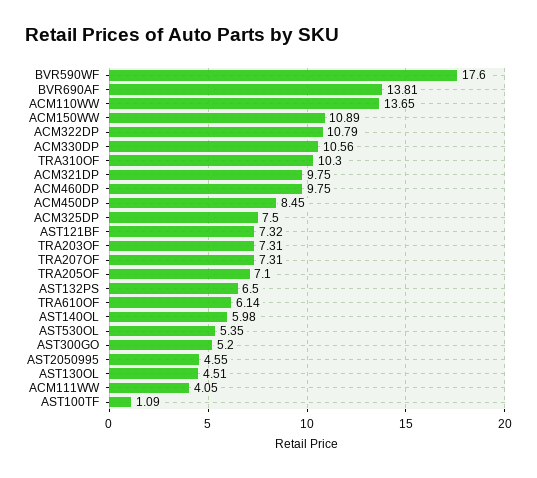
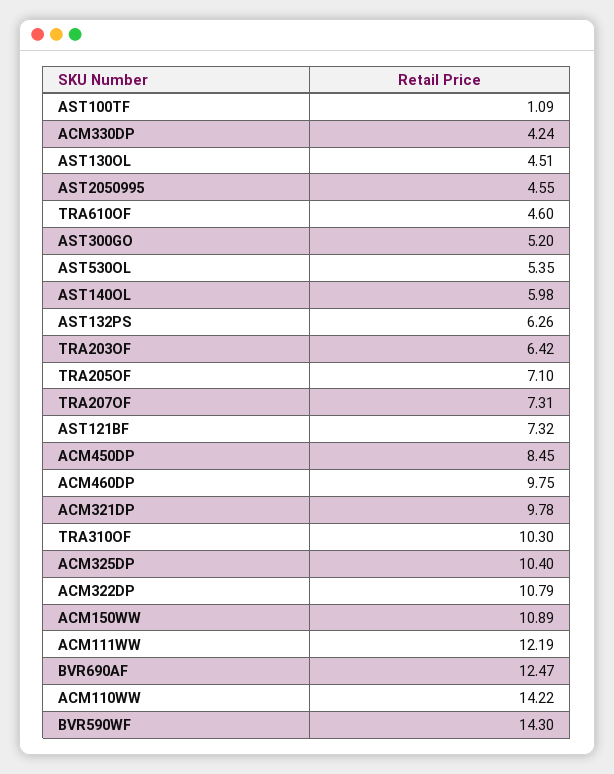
BVR590WF: 17.6 -> 14.3
BVR690AF: 13.81 -> 12.47
ACM110WW: 13.65 -> 14.22
ACM330DP: 10.56 -> 4.24
ACM321DP: 9.75 -> 9.78
ACM325DP: 7.5 -> 10.4
TRA203OF: 7.31 -> 6.42
AST132PS: 6.5 -> 6.26
TRA610OF: 6.14 -> 4.6
ACM111WW: 4.05 -> 12.19

